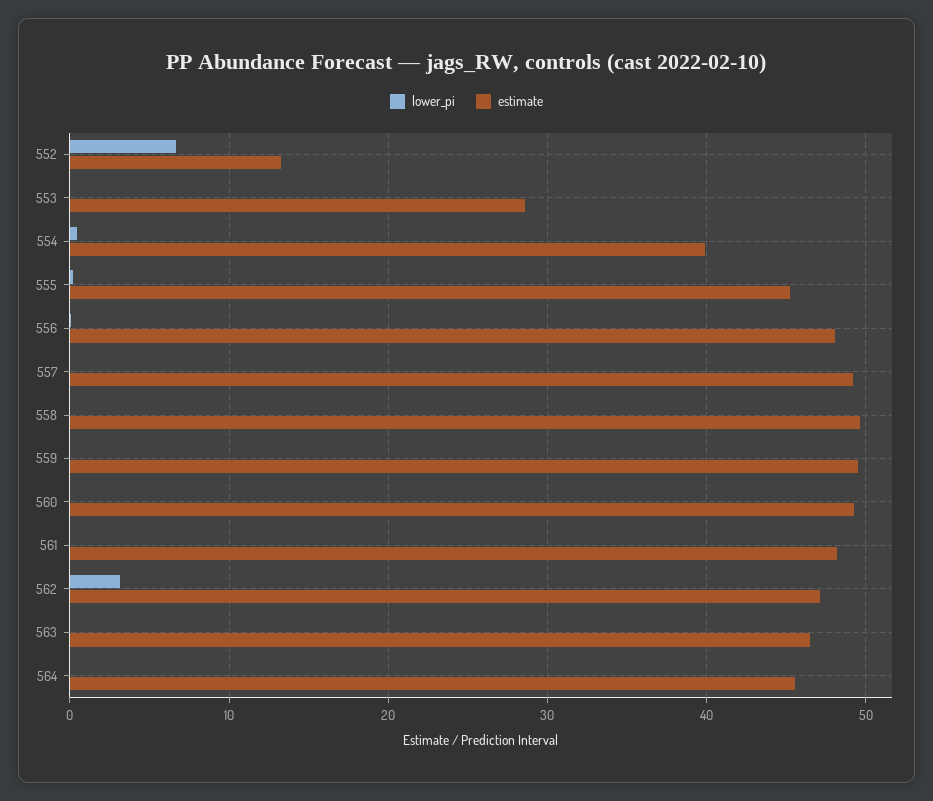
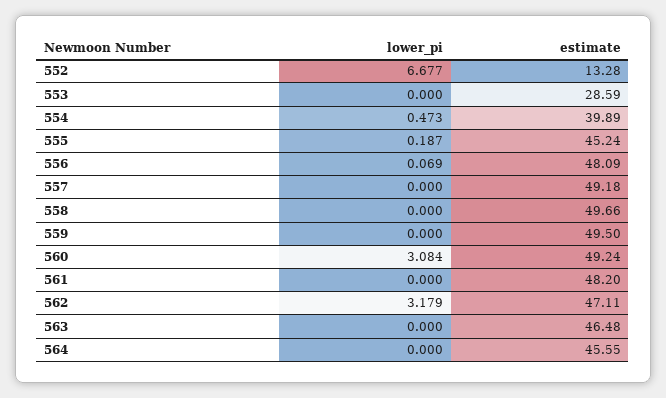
lower_pi, 560: 0 -> 3.084

